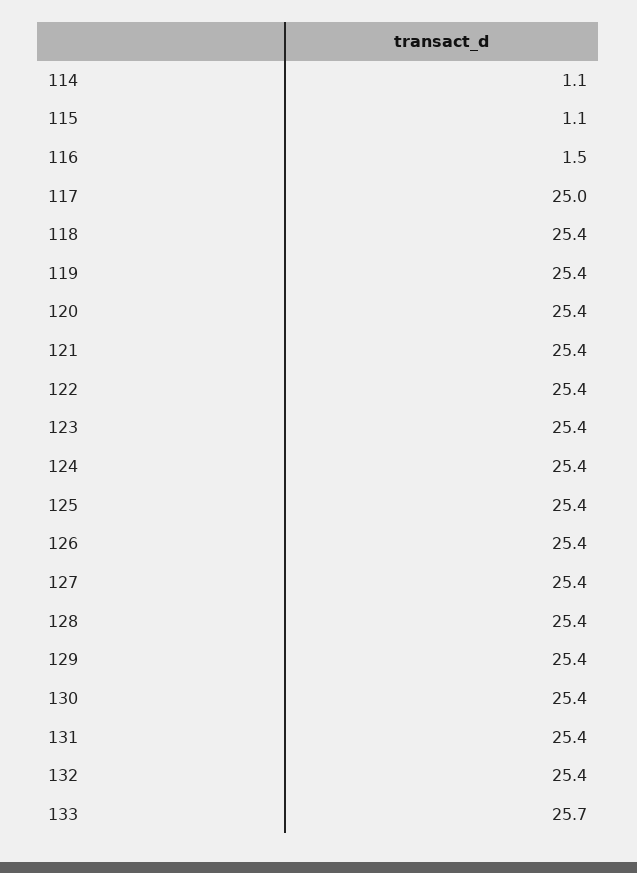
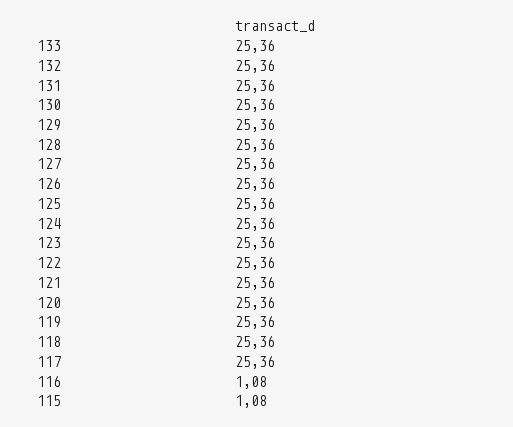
114: 1.1 -> none
116: 1.5 -> 1.08
117: 25 -> 25.36
133: 25.7 -> 25.36

